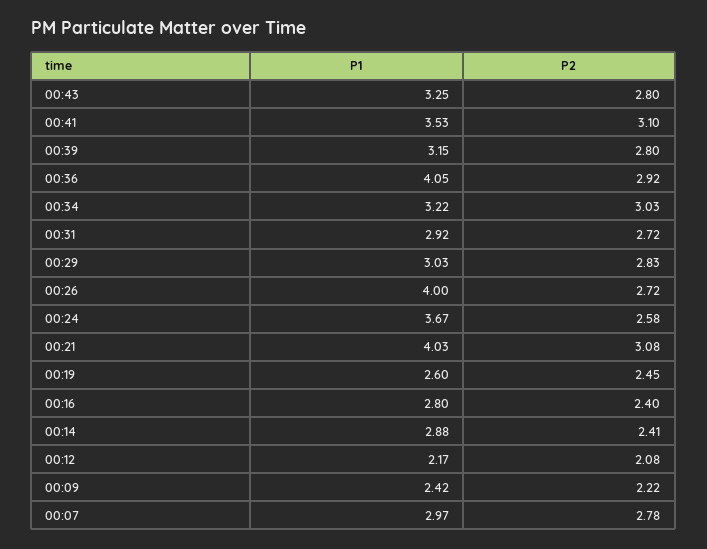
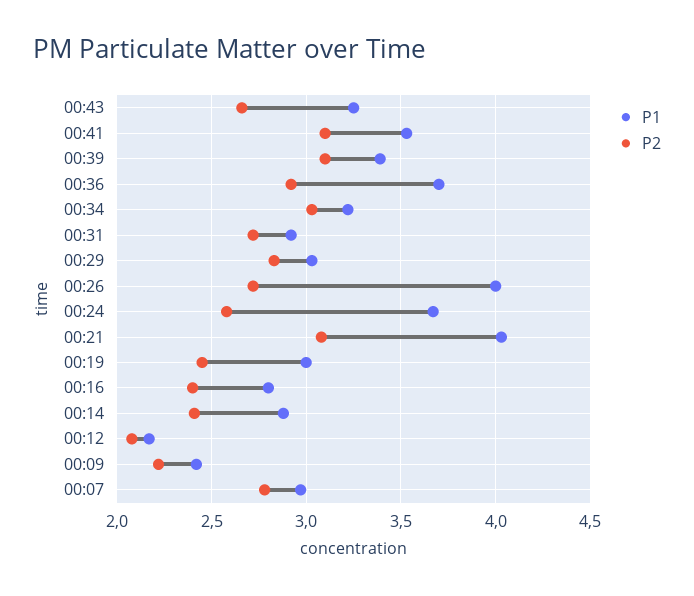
P2, 00:43: 2.8 -> 2.65
P1, 00:39: 3.15 -> 3.4
P2, 00:39: 2.8 -> 3.1
P1, 00:36: 4.05 -> 3.7
P1, 00:19: 2.6 -> 3

